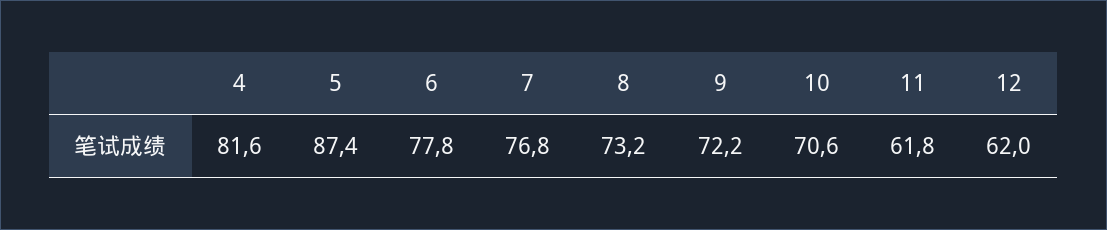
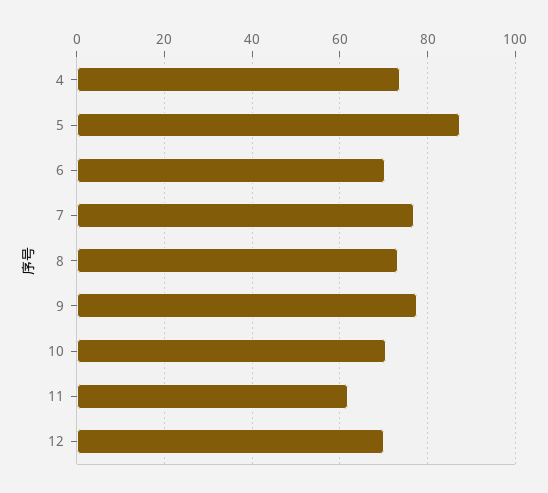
4: 81.6 -> 74
6: 77.8 -> 70
9: 72.2 -> 78
12: 62 -> 70

